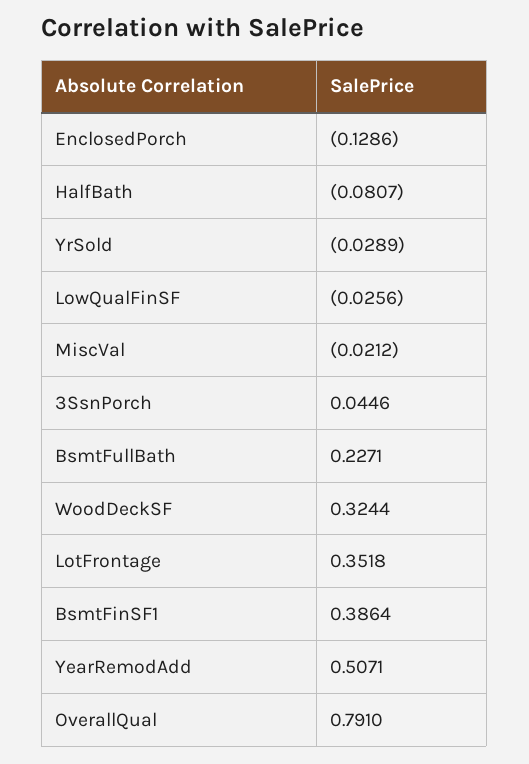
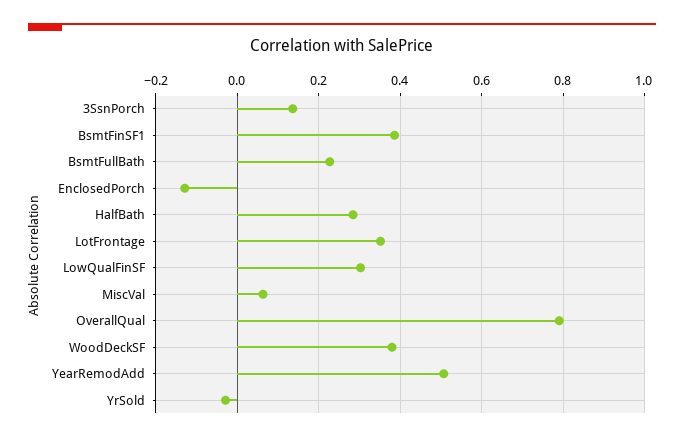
HalfBath: -0.0807 -> 0.28
LowQualFinSF: -0.0256 -> 0.3
MiscVal: -0.0212 -> 0.06
3SsnPorch: 0.0446 -> 0.14
WoodDeckSF: 0.3244 -> 0.38

